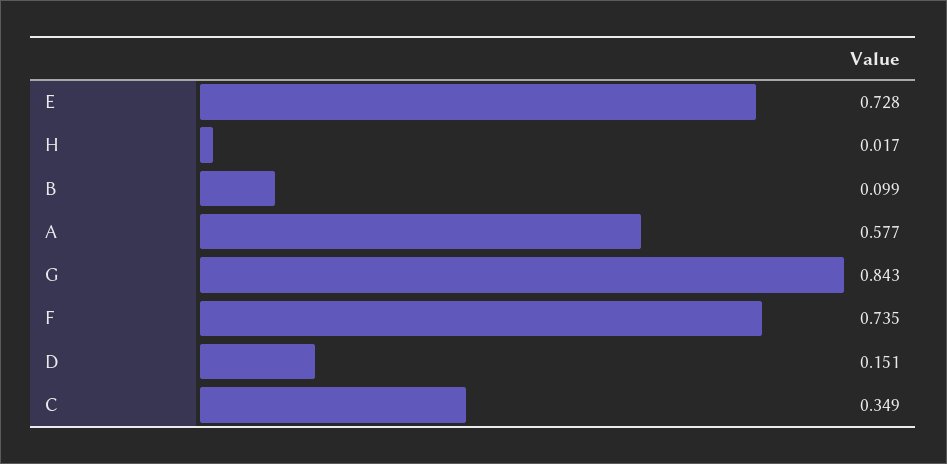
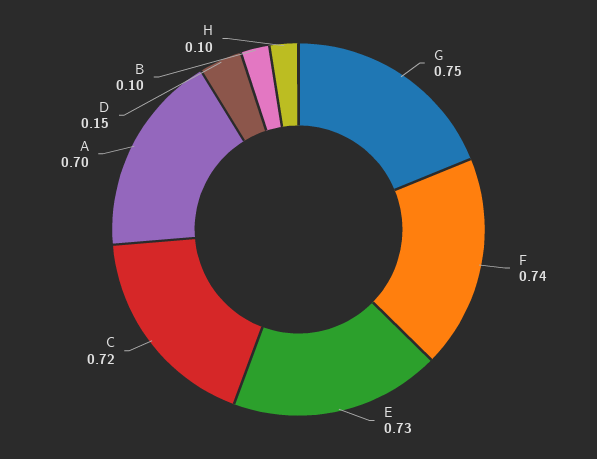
H: 0.017 -> 0.1
A: 0.577 -> 0.7
G: 0.843 -> 0.75
C: 0.349 -> 0.72

